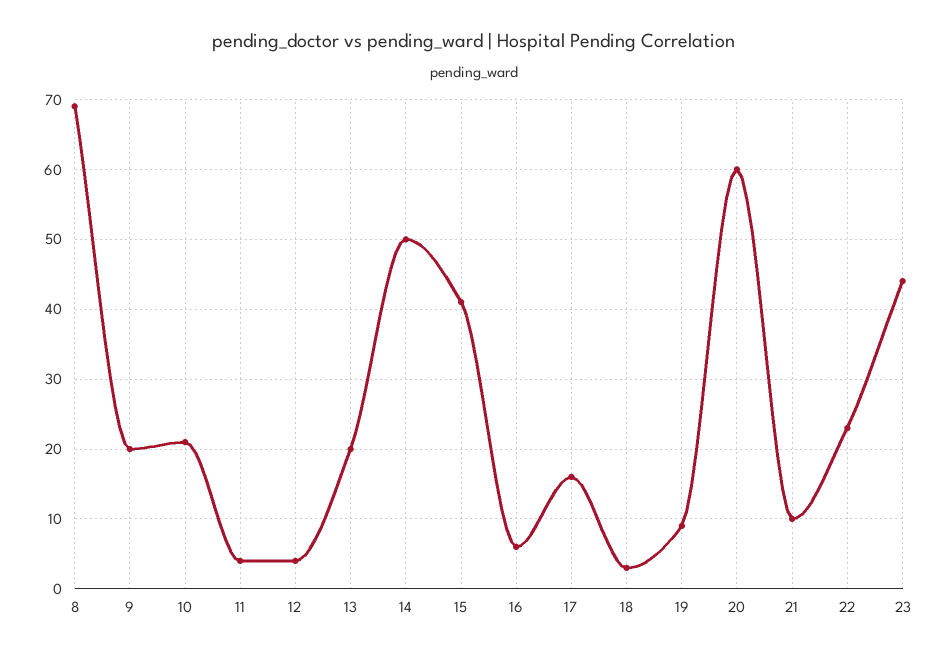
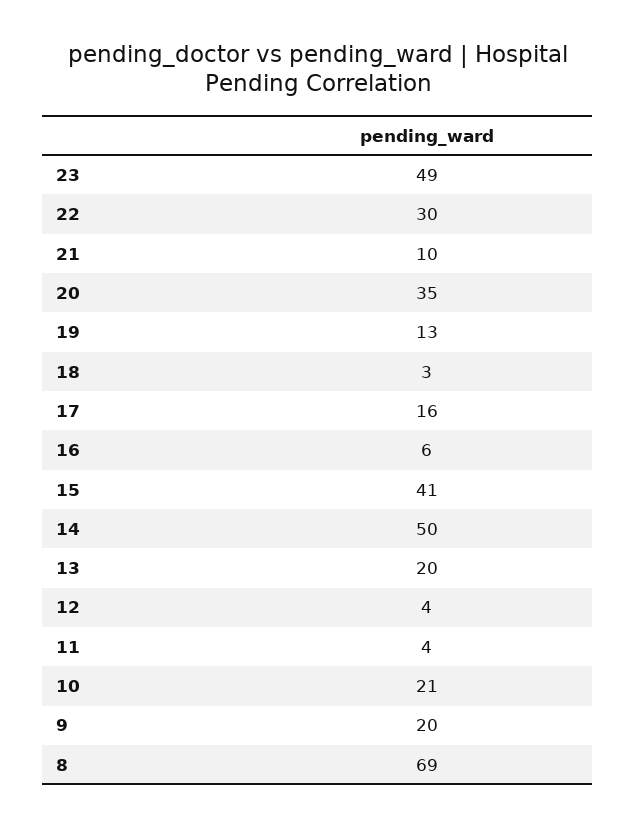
19: 9 -> 13
20: 60 -> 35
22: 23 -> 30
23: 44 -> 49

